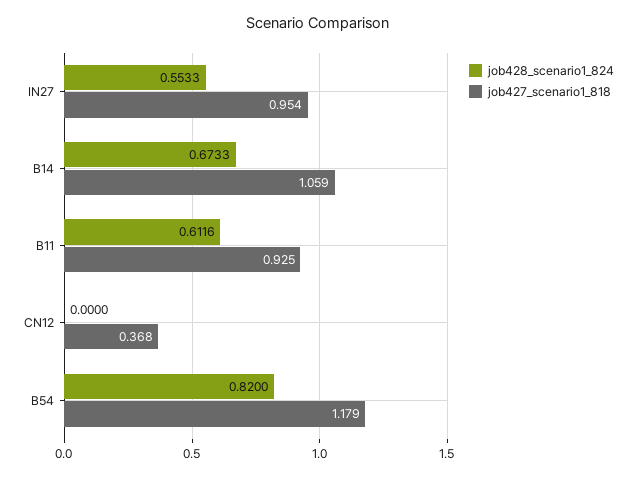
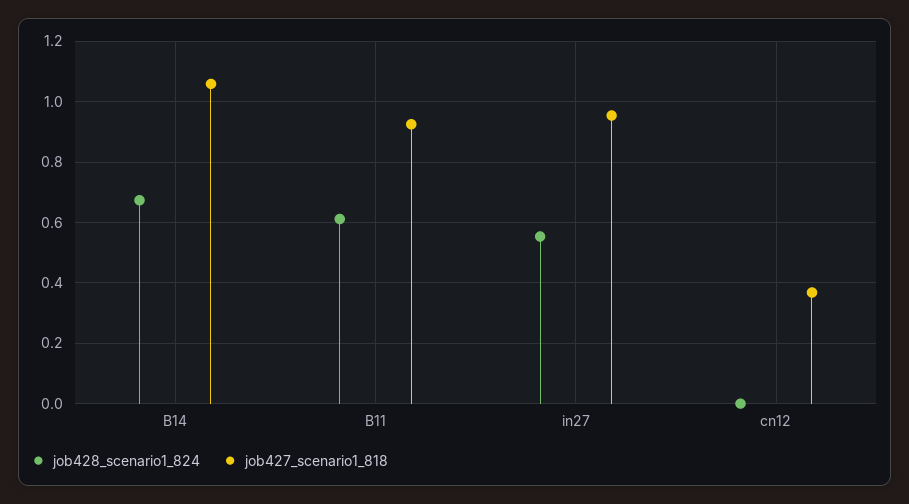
job428_scenario1_824, B54: 0.82 -> none
job427_scenario1_818, B54: 1.179 -> none

